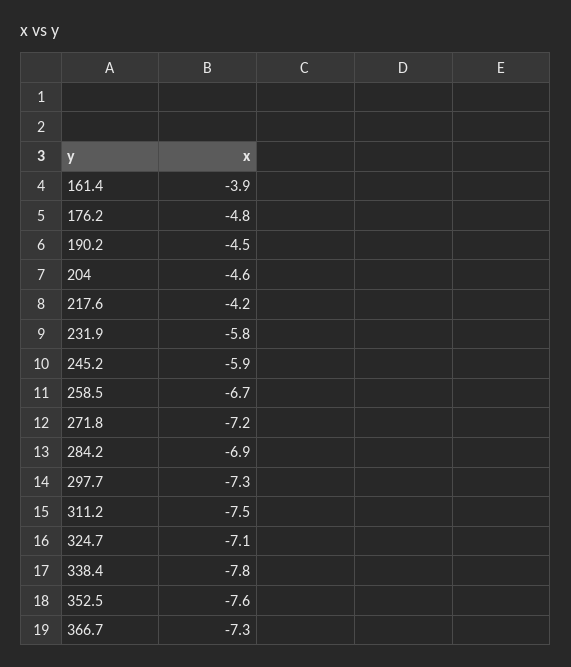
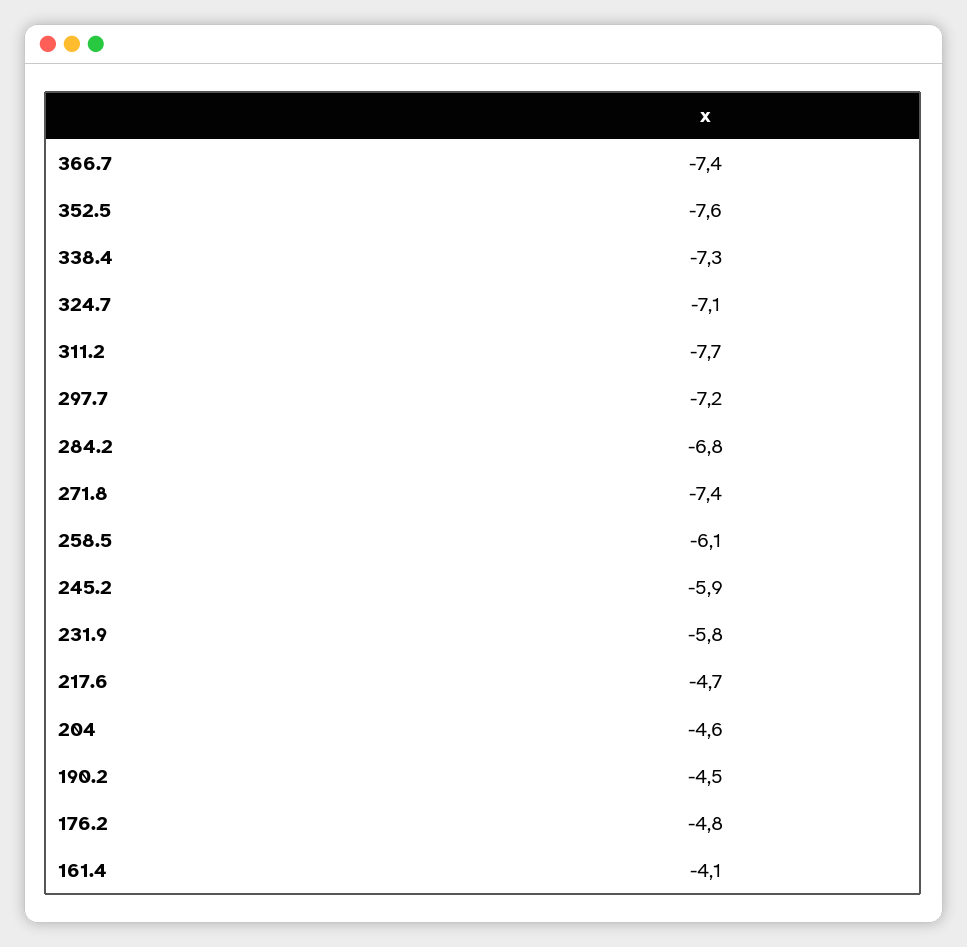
161.4: -3.9 -> -4.1
217.6: -4.2 -> -4.7
258.5: -6.7 -> -6.1
271.8: -7.2 -> -7.4
284.2: -6.9 -> -6.8
297.7: -7.3 -> -7.2
311.2: -7.5 -> -7.7
338.4: -7.8 -> -7.3
366.7: -7.3 -> -7.4

